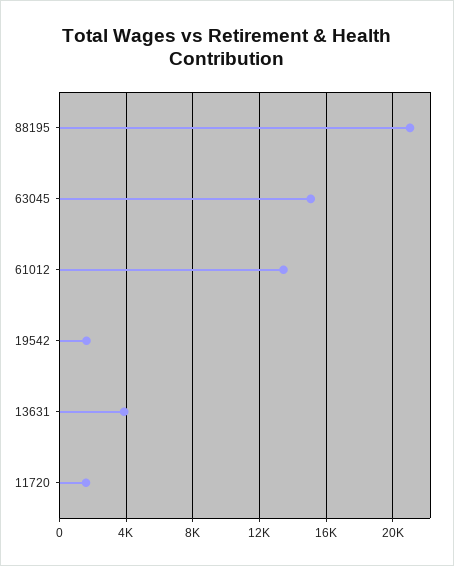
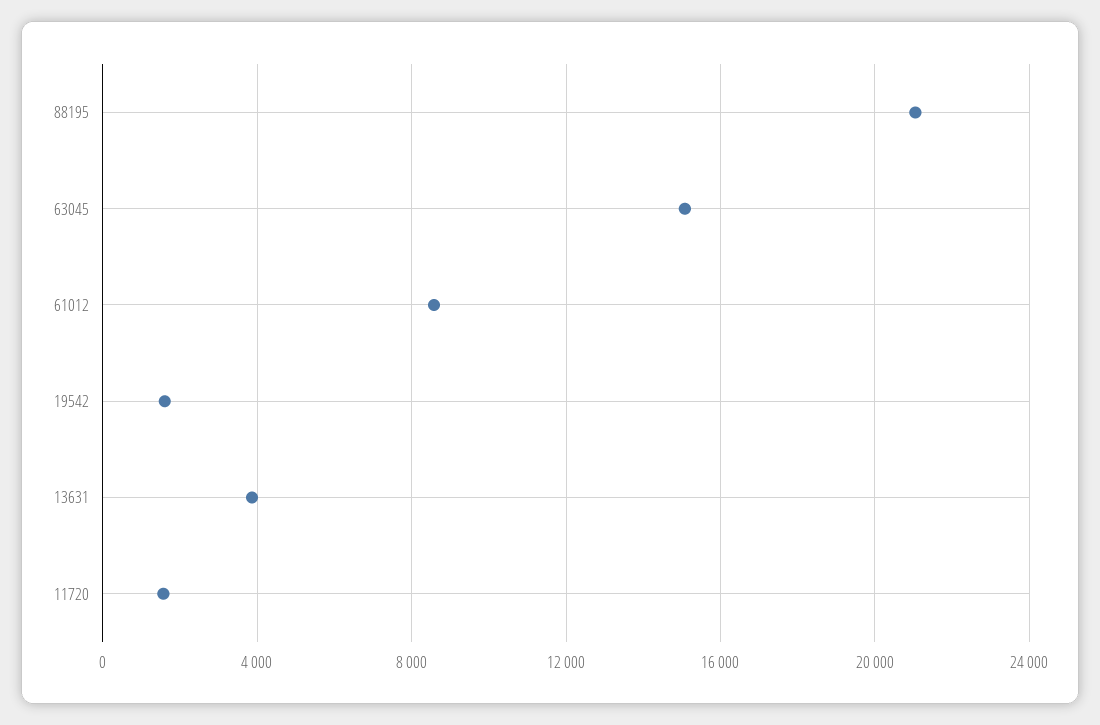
61012: 13500 -> 8500

